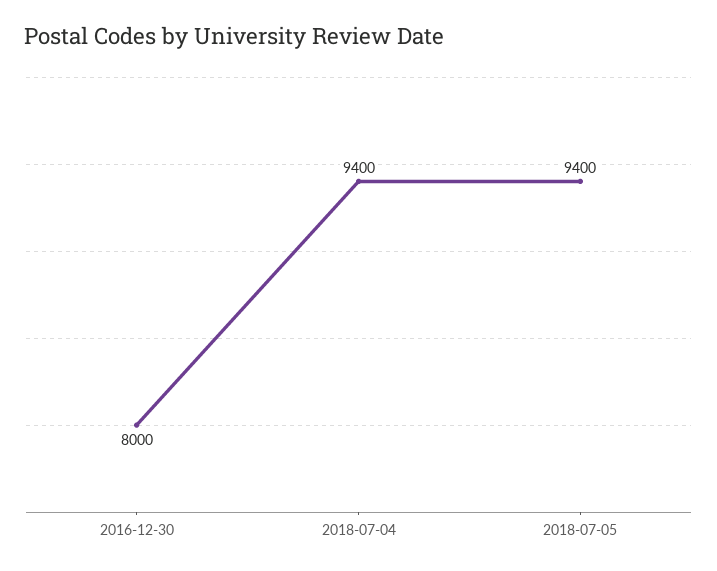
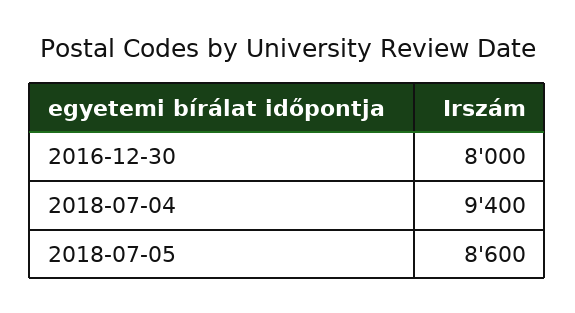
2018-07-05: 9400 -> 8600

